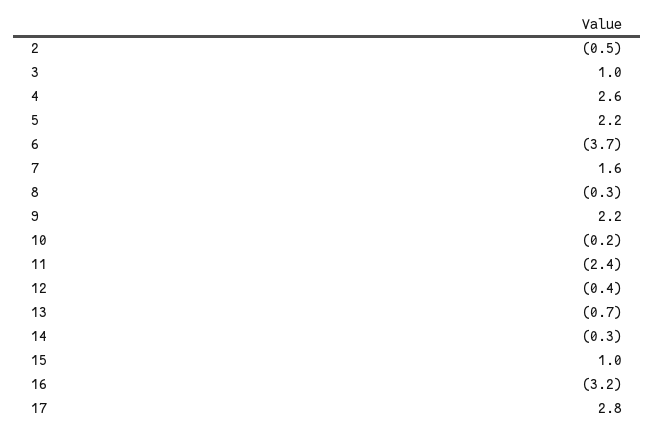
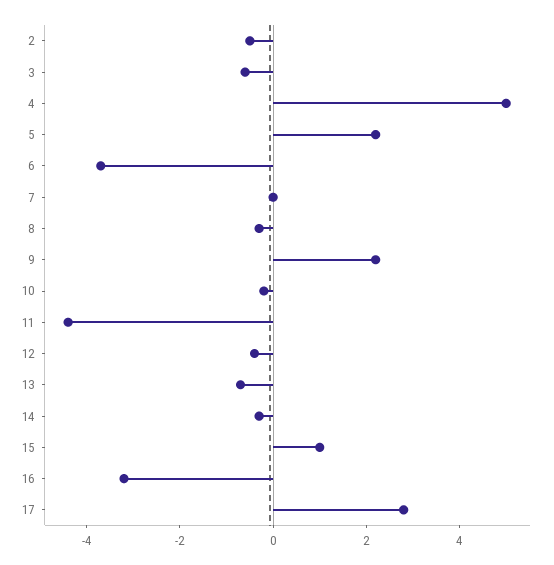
3: 1 -> -0.5
4: 2.6 -> 5
7: 1.6 -> 0
11: -2.4 -> -4.5

